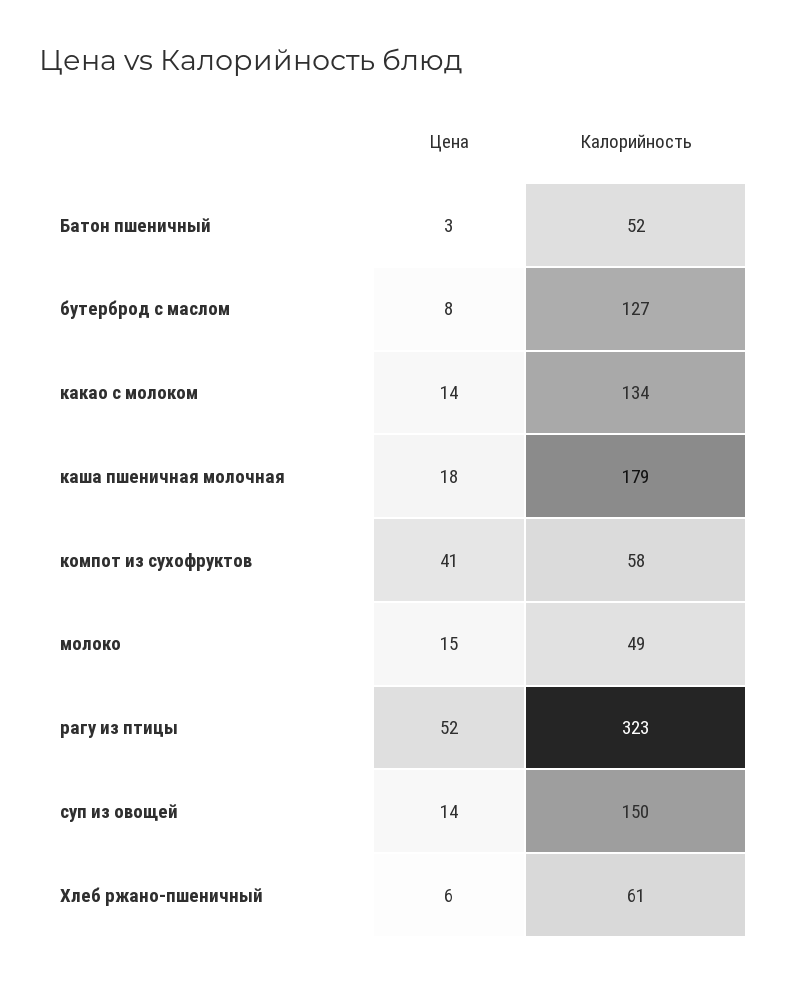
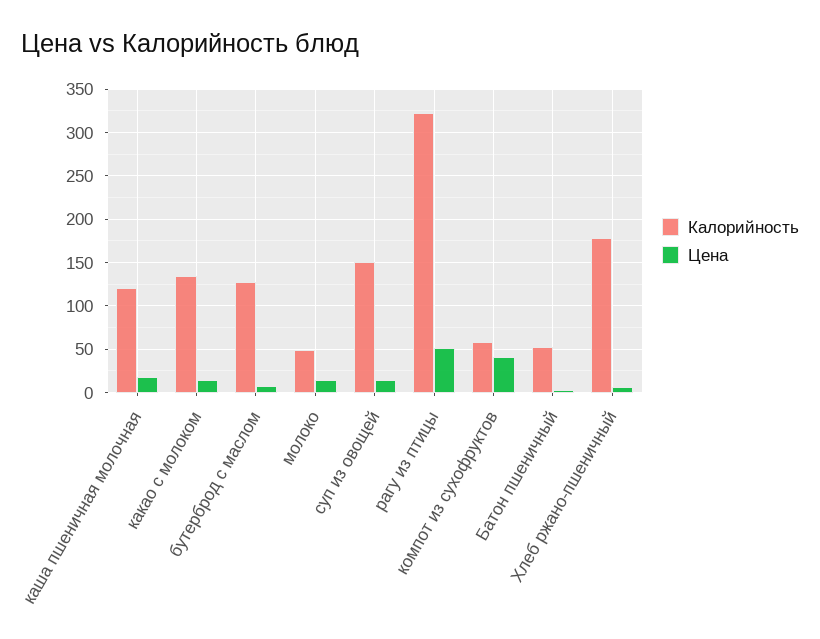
Калорийность, каша пшеничная молочная: 179 -> 120
Калорийность, Хлеб ржано-пшеничный: 61 -> 180

